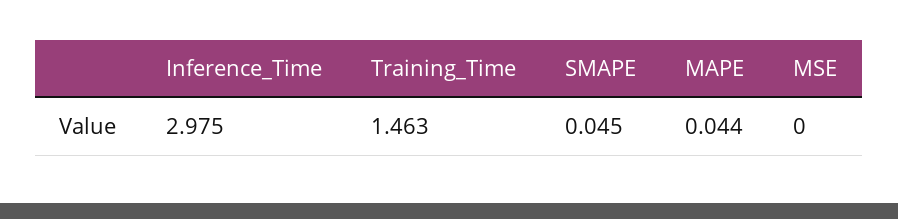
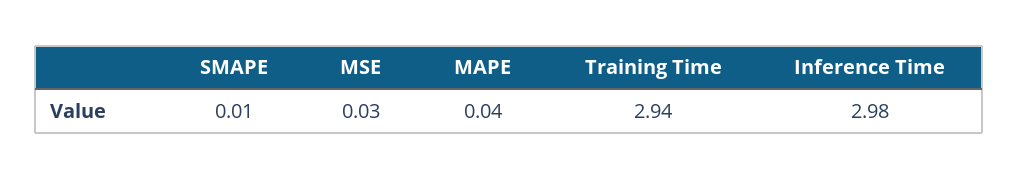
Training_Time: 1.463 -> 2.94
SMAPE: 0.045 -> 0.01
MSE: 0 -> 0.03

